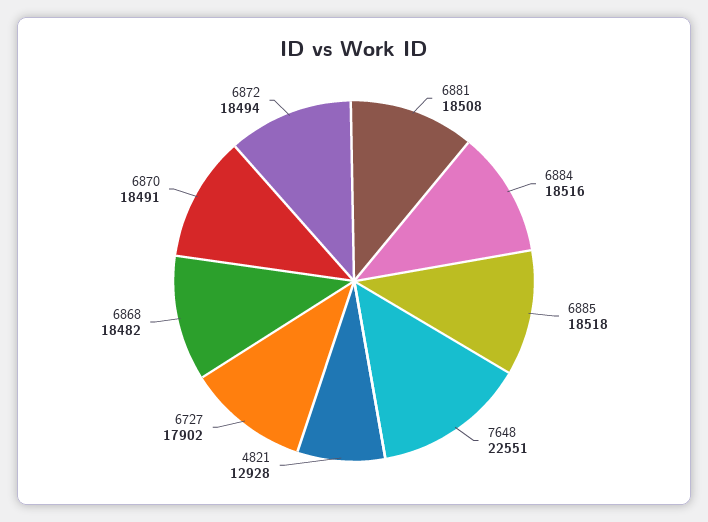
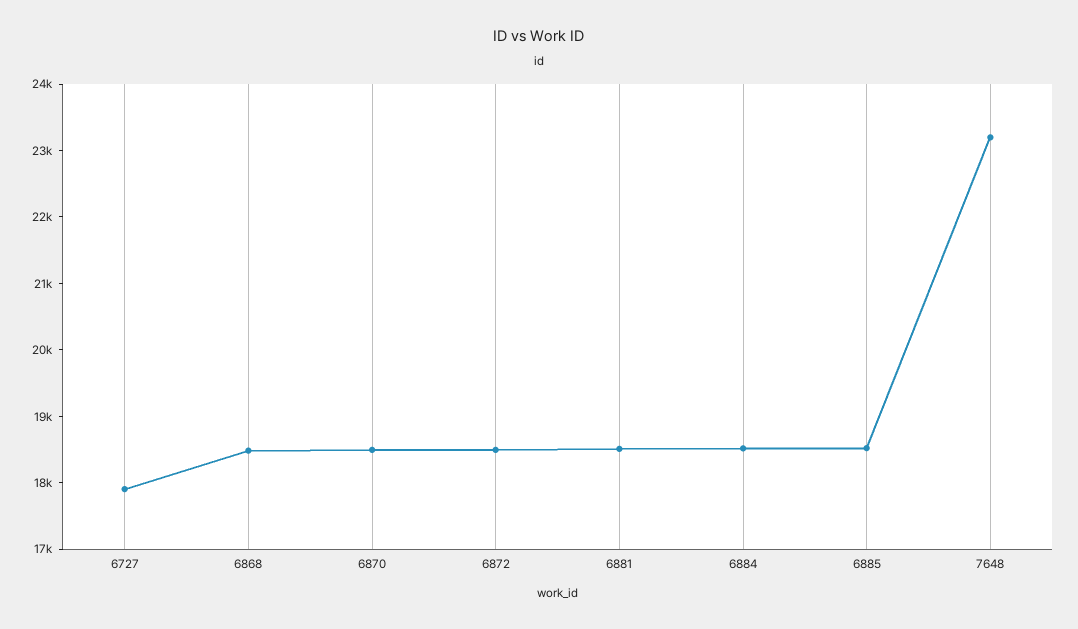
7648: 22551 -> 23200
4821: 12928 -> none

